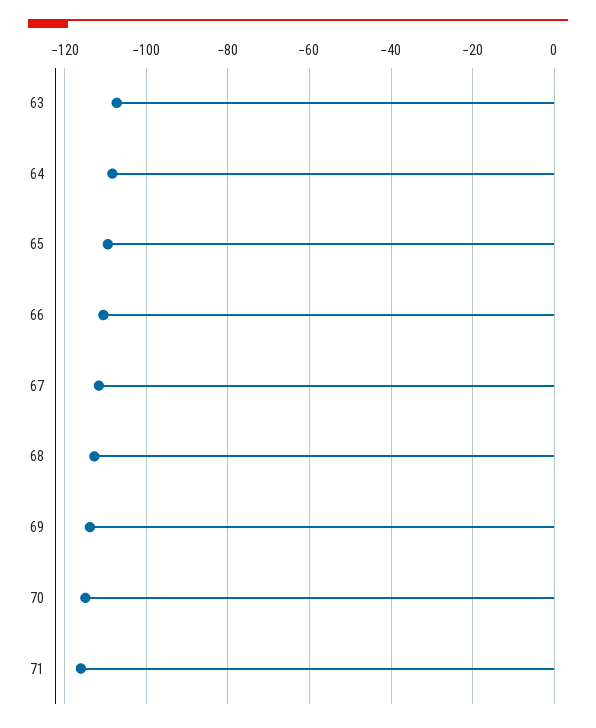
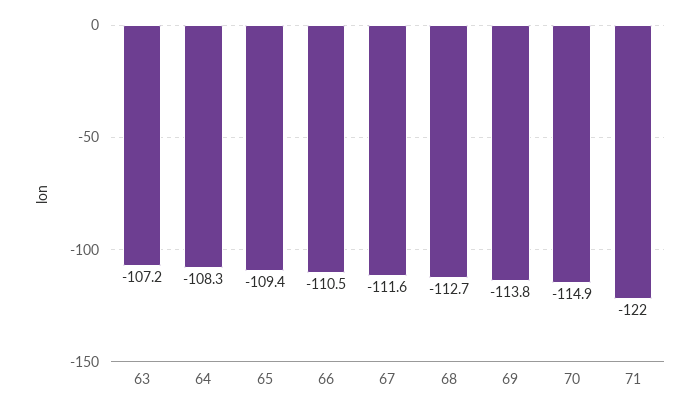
71: -116 -> -122

